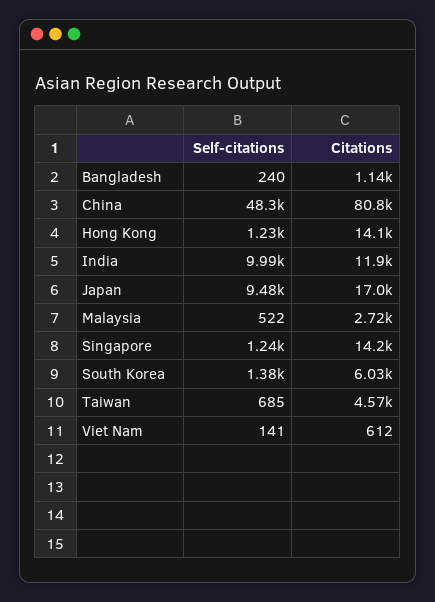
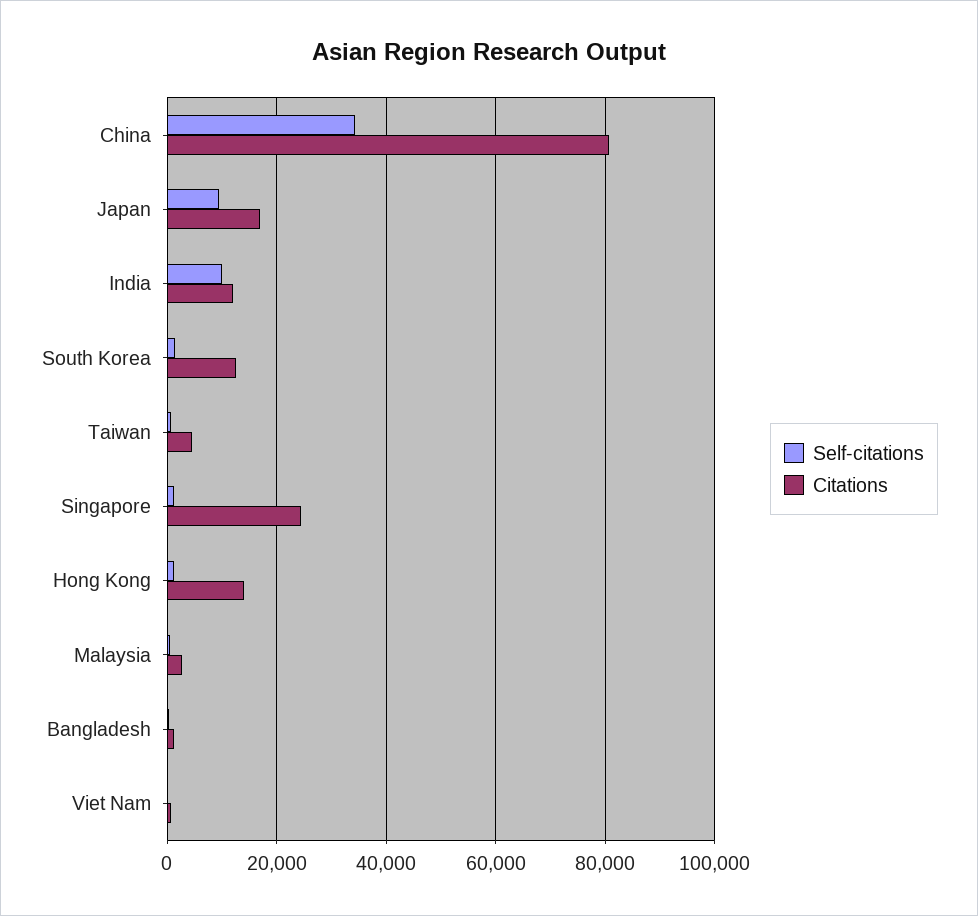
Self-citations, China: 48300 -> 34000
Citations, Singapore: 14200 -> 24000
Citations, South Korea: 6030 -> 12000

